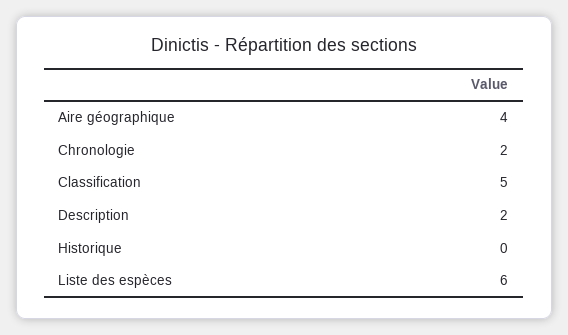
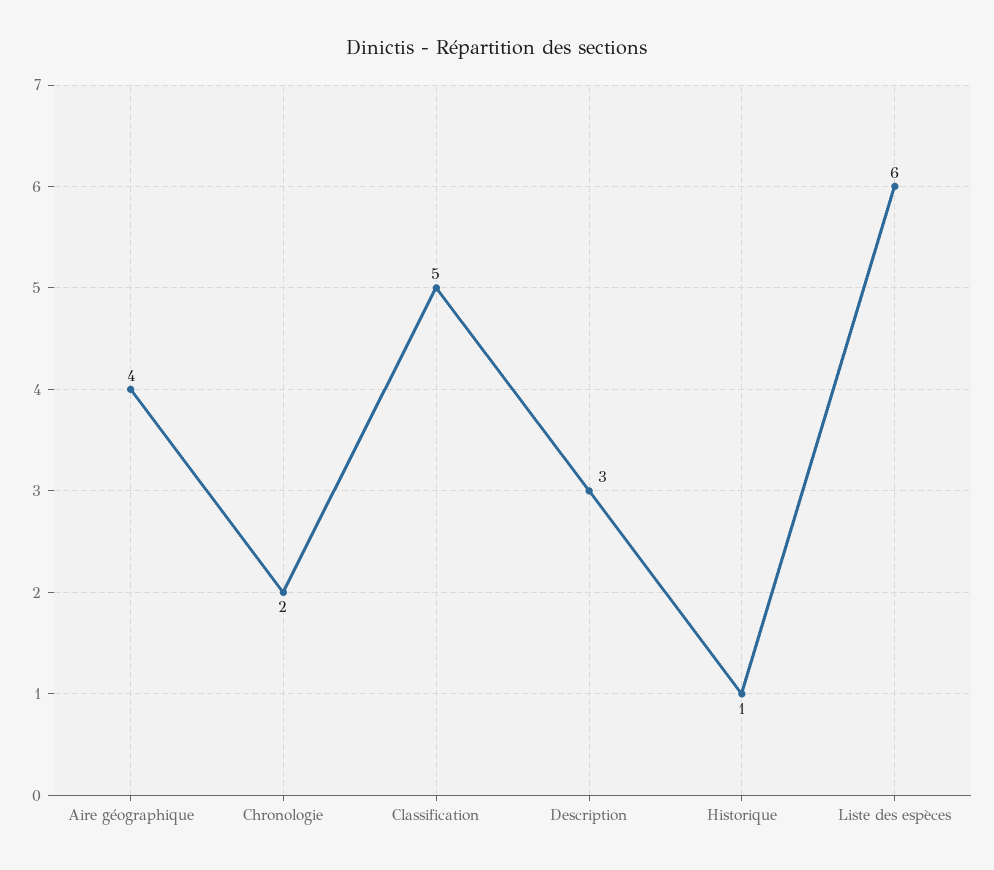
Description: 2 -> 3
Historique: 0 -> 1

